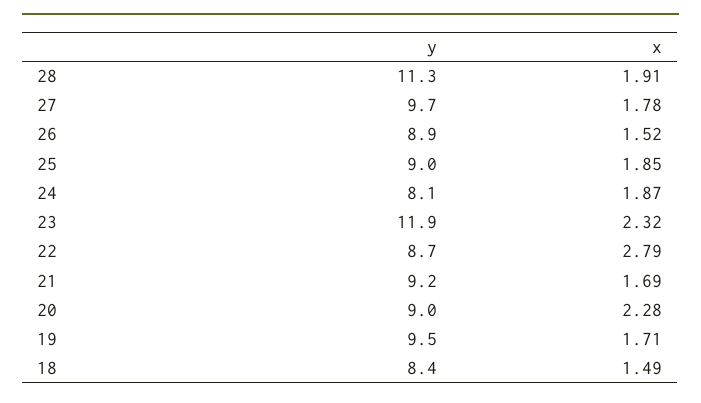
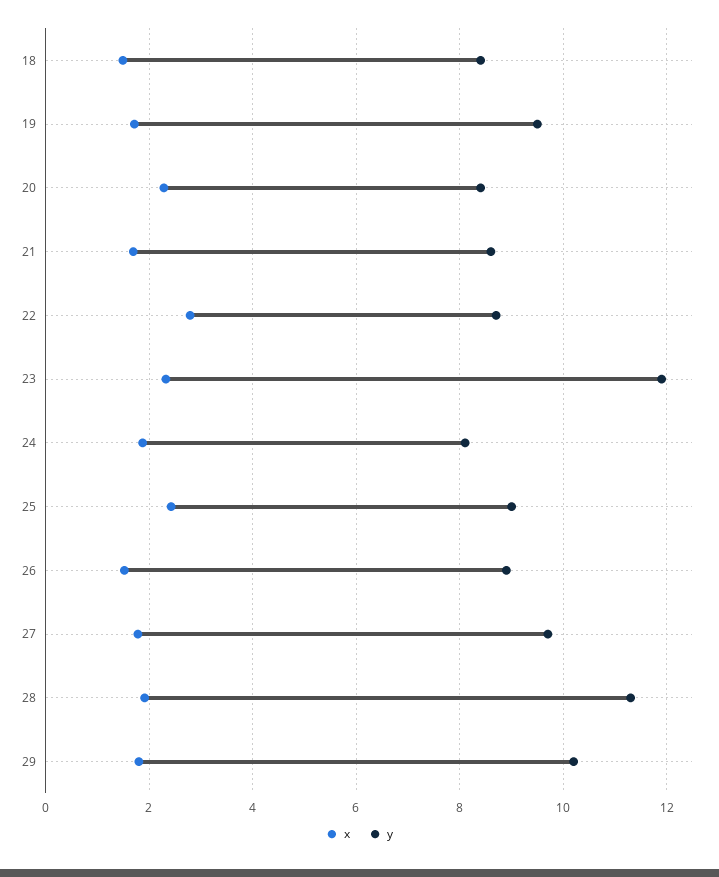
x, 25: 1.85 -> 2.4
y, 21: 9.2 -> 8.6
y, 20: 9 -> 8.4
x, 29: none -> 1.8
y, 29: none -> 10.2

